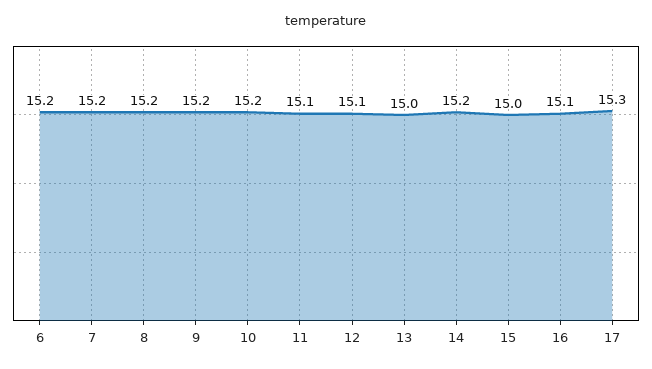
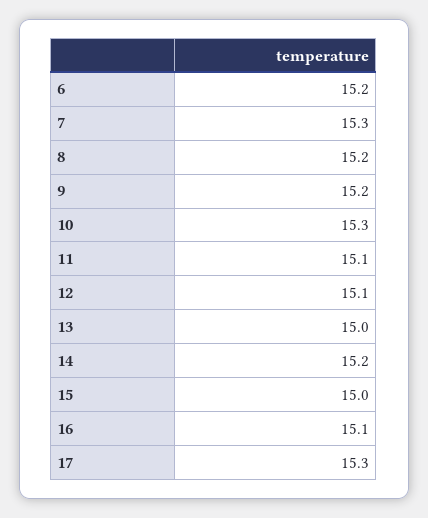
7: 15.2 -> 15.3
10: 15.2 -> 15.3

